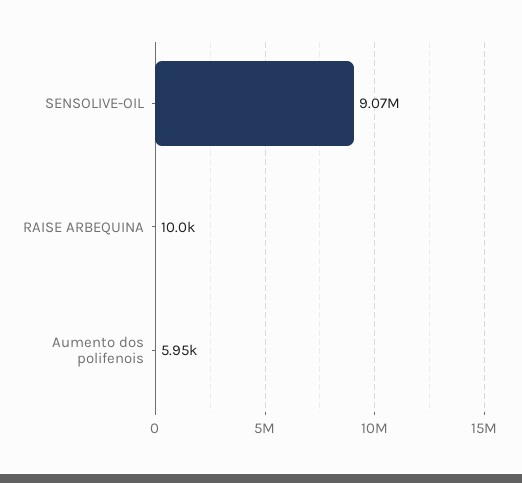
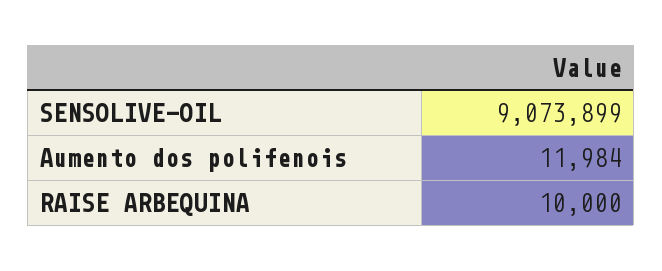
Aumento dos polifenois: 5950 -> 11984

